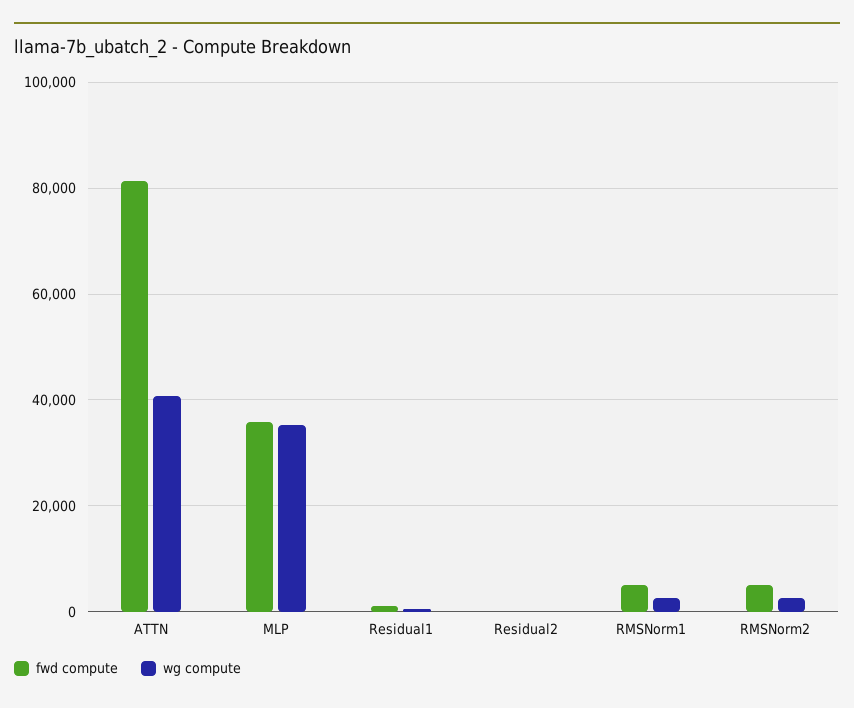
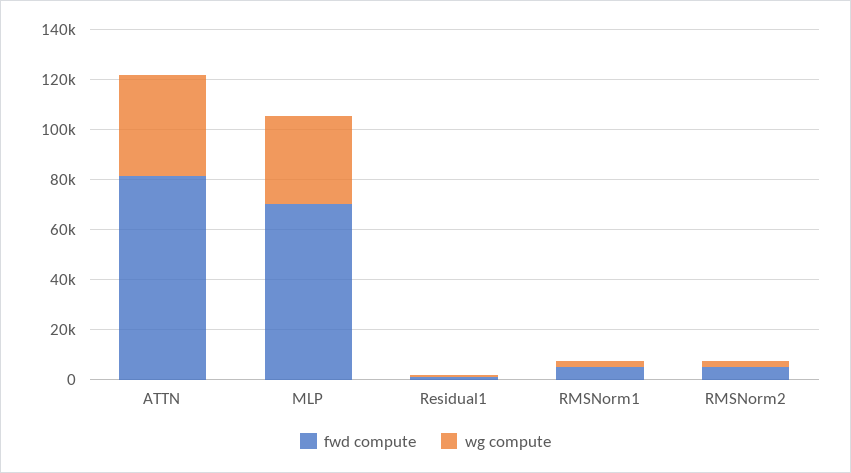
fwd compute, MLP: 36000 -> 70000
fwd compute, Residual2: 0 -> none
wg compute, Residual2: 0 -> none

